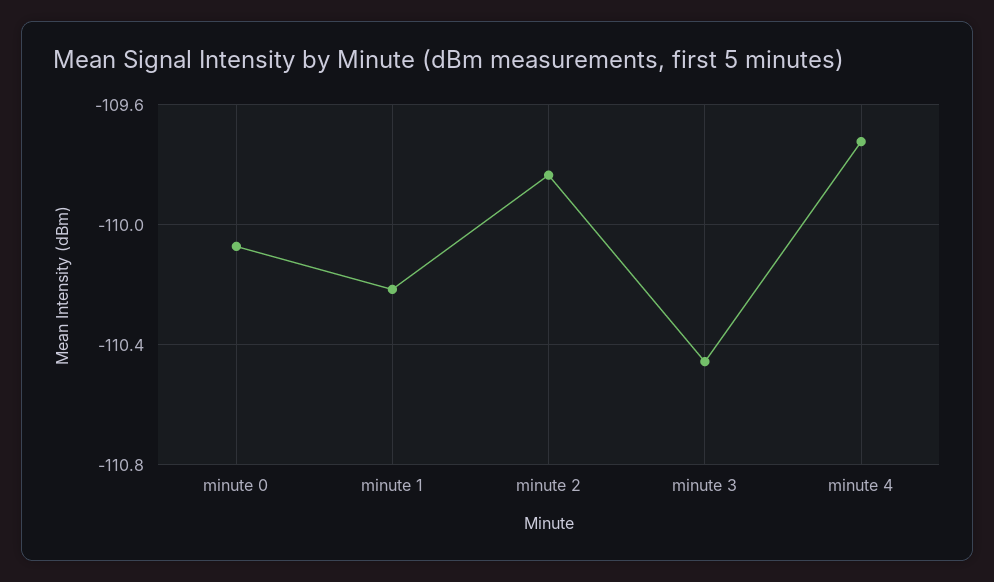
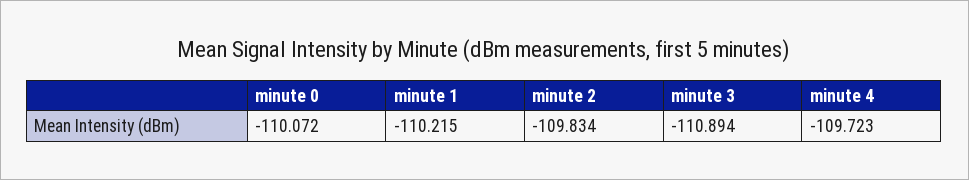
minute 3: -110.45 -> -110.894

